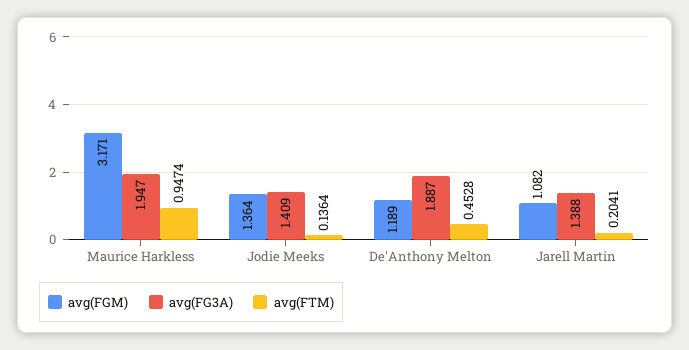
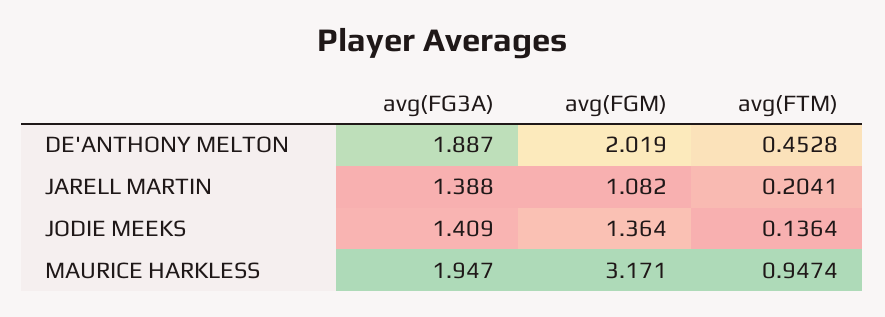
avg(FGM), De'Anthony Melton: 1.189 -> 2.019

